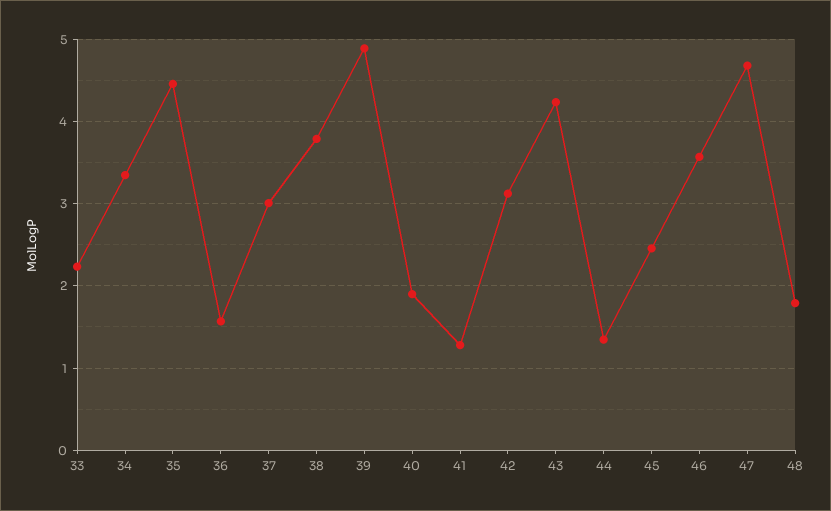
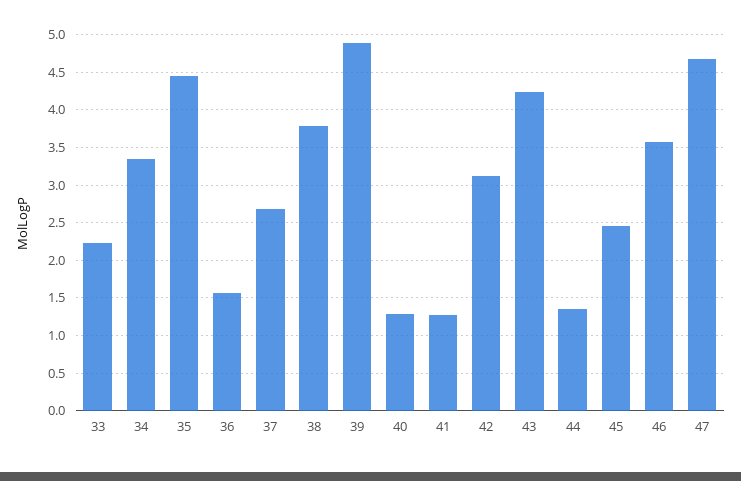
37: 3 -> 2.7
40: 1.9 -> 1.3
48: 1.8 -> none

